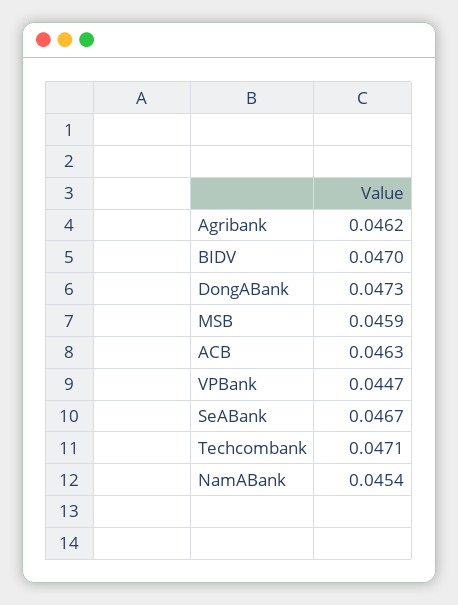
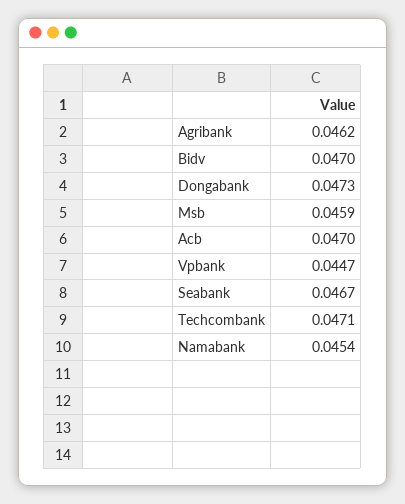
ACB: 0.0463 -> 0.047

